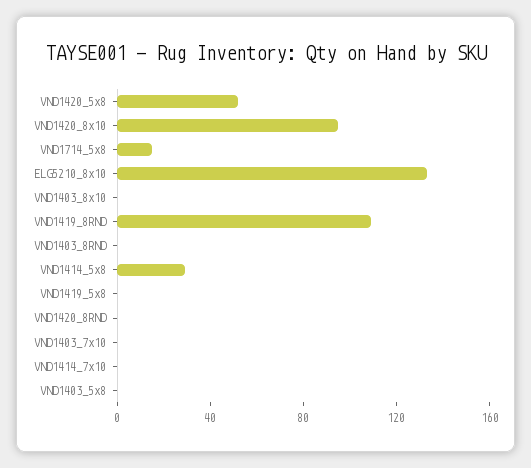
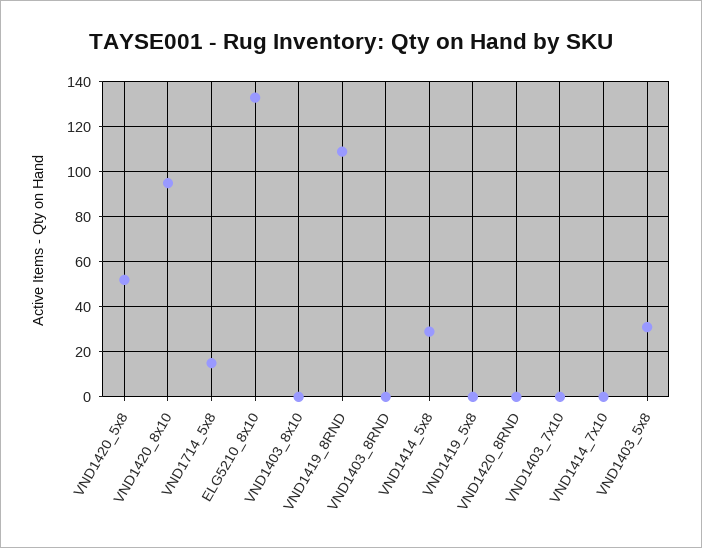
VND1403_5x8: 0 -> 30

